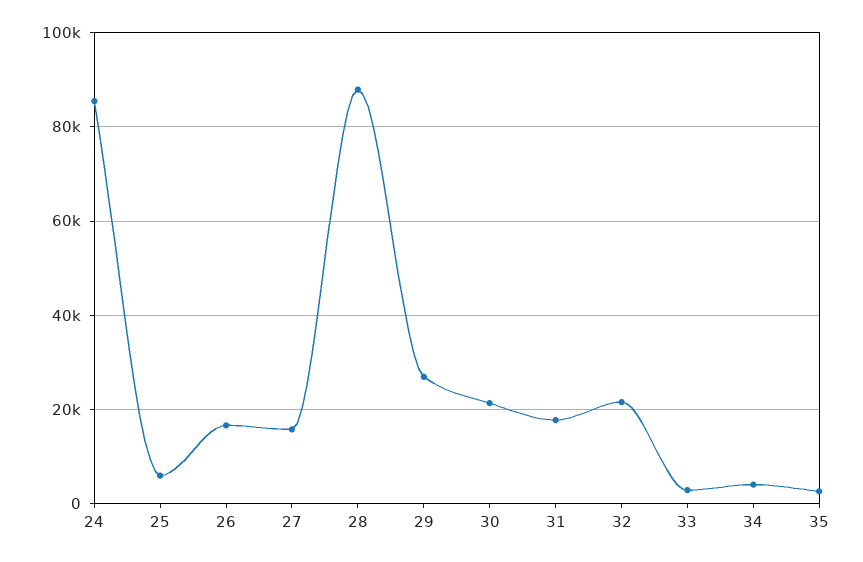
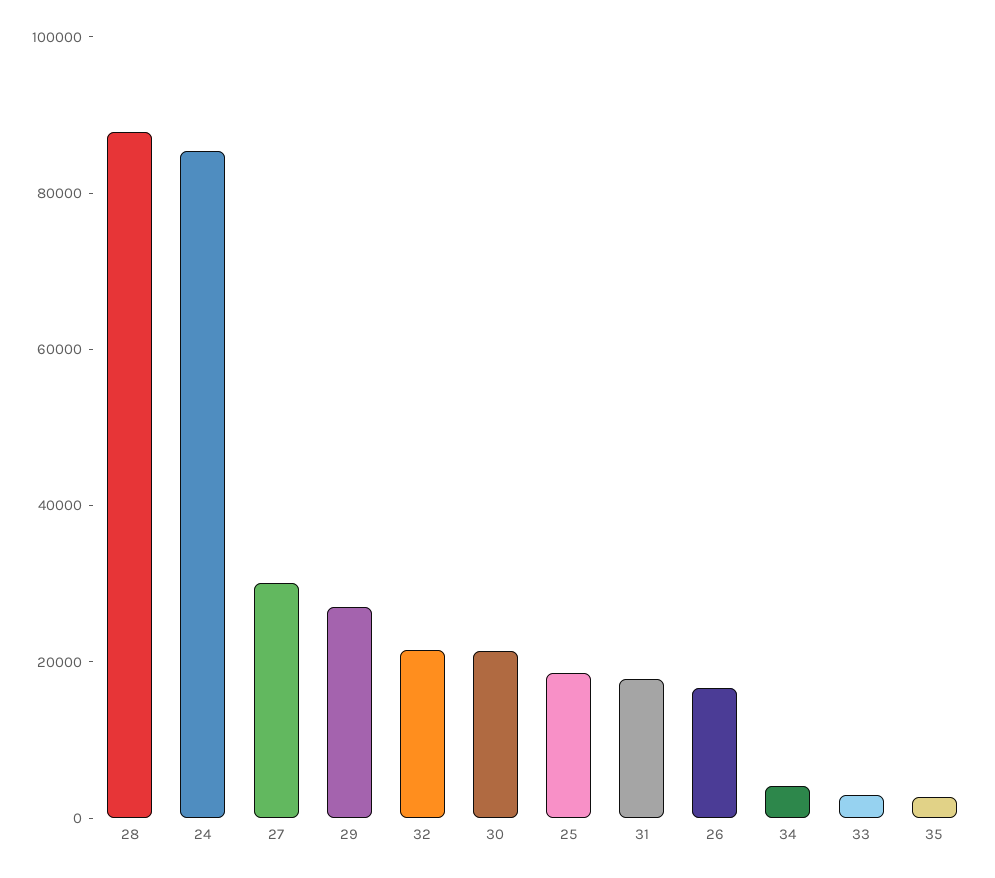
25: 6000 -> 20000
27: 16000 -> 30000

